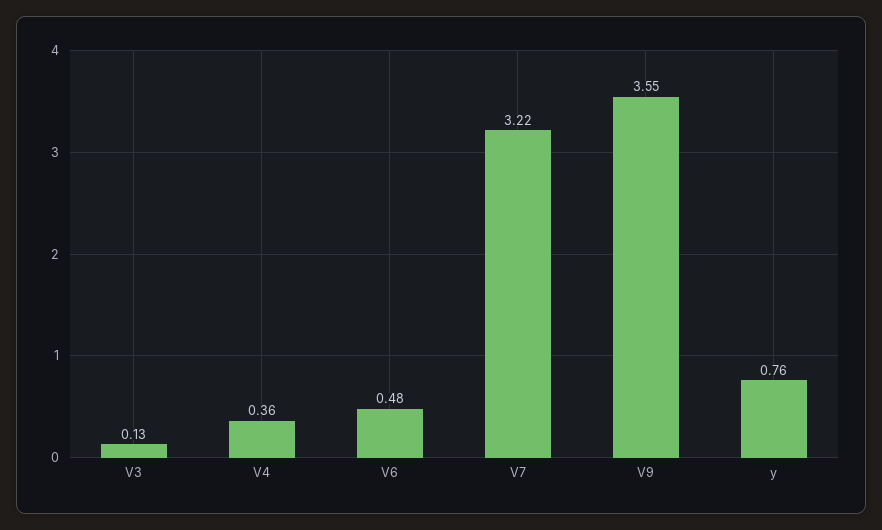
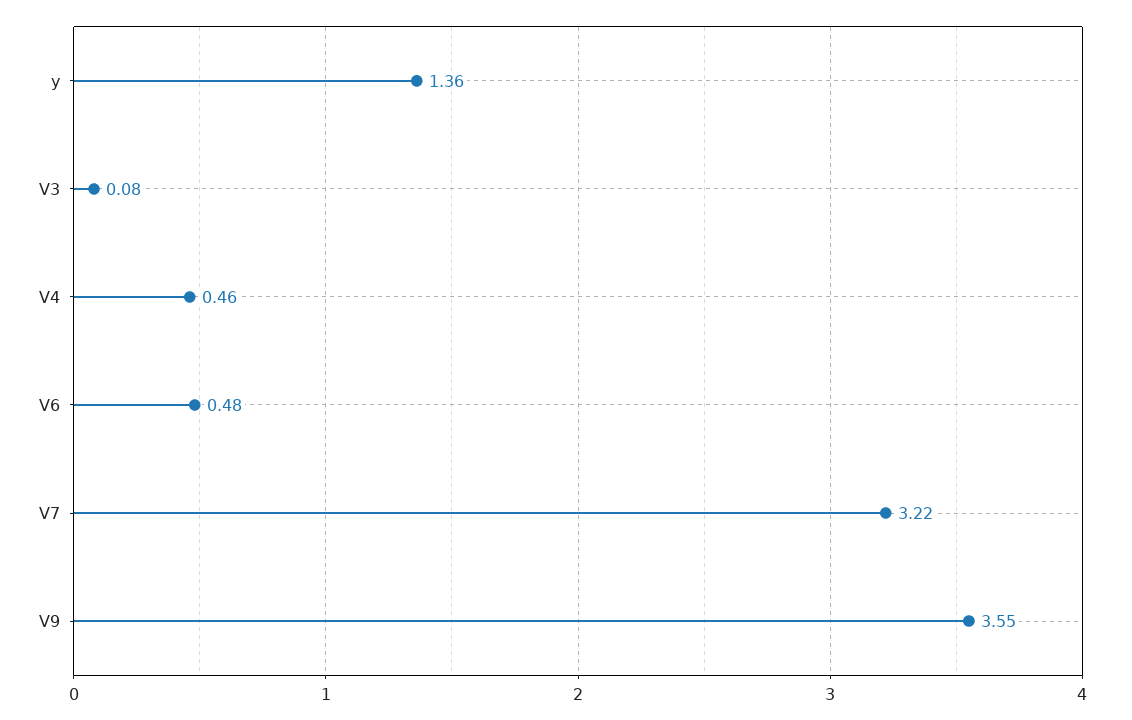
V3: 0.13 -> 0.08
V4: 0.36 -> 0.46
y: 0.76 -> 1.36

